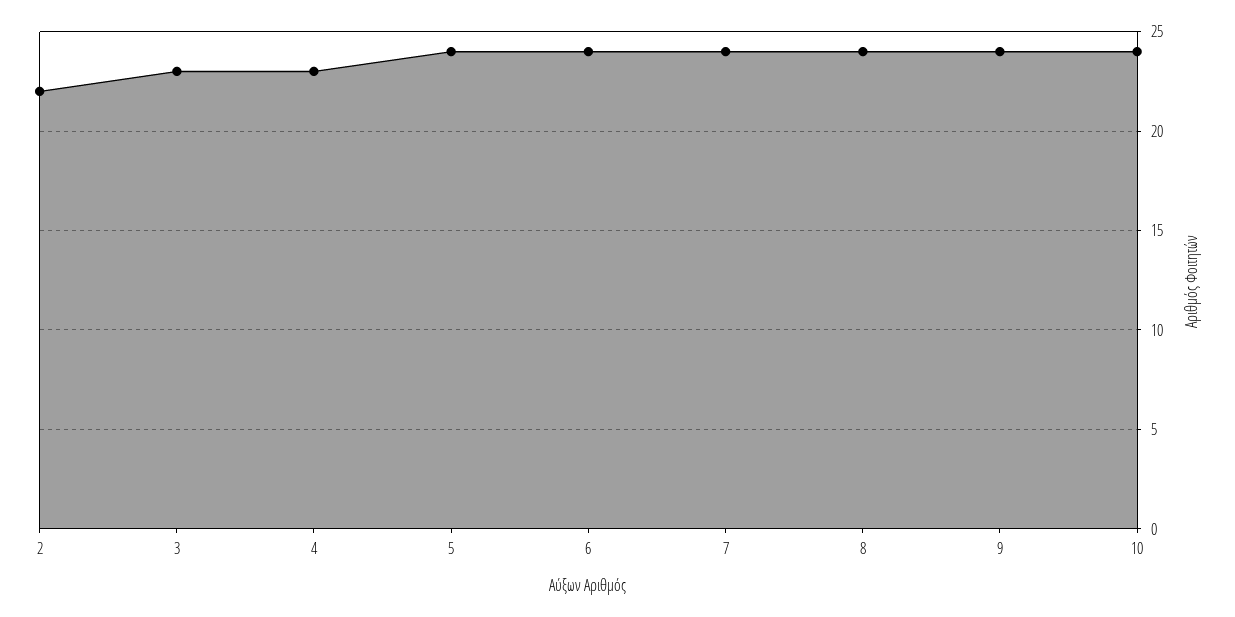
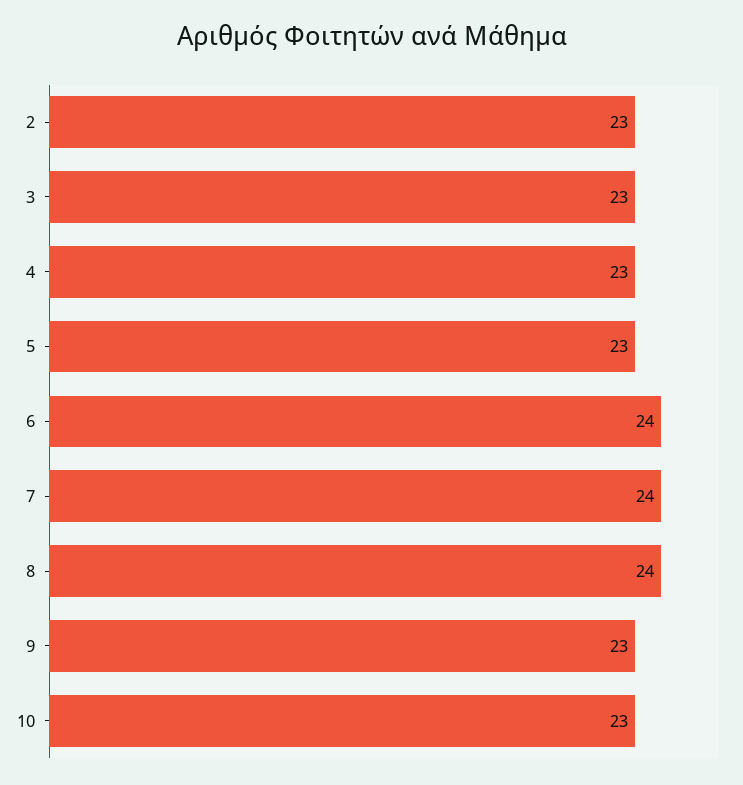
2: 22 -> 23
5: 24 -> 23
9: 24 -> 23
10: 24 -> 23

